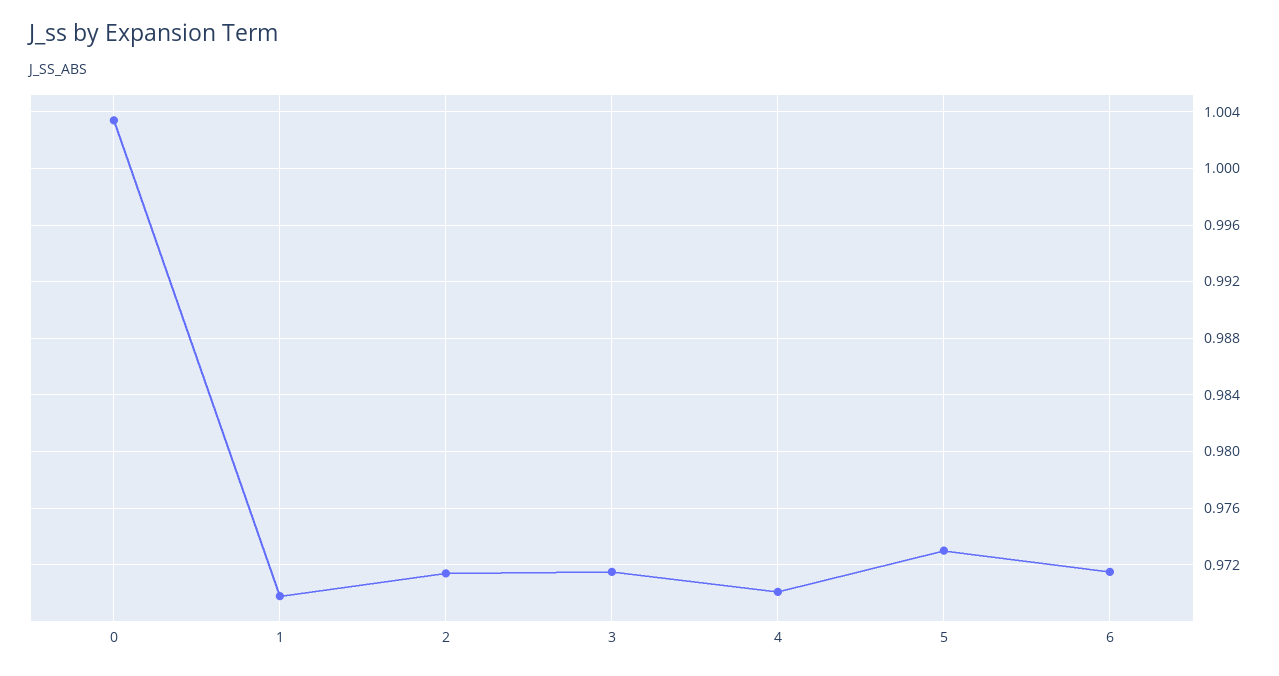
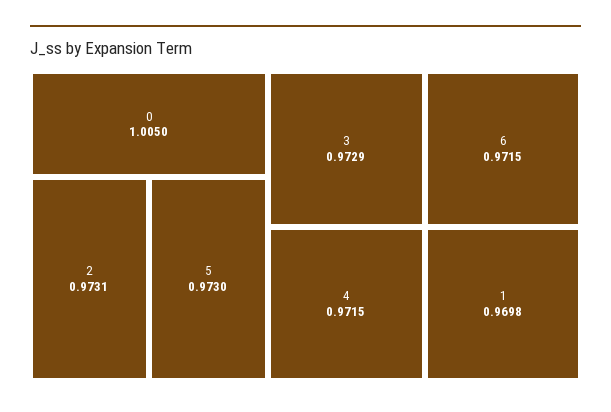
0: 1.0035 -> 1.005
2: 0.9715 -> 0.9731
3: 0.9715 -> 0.9729
4: 0.97 -> 0.9715

